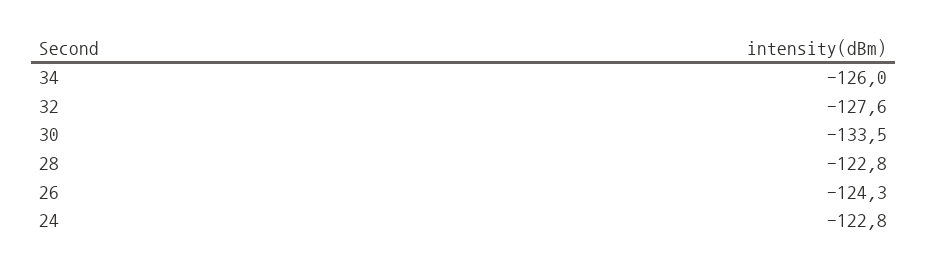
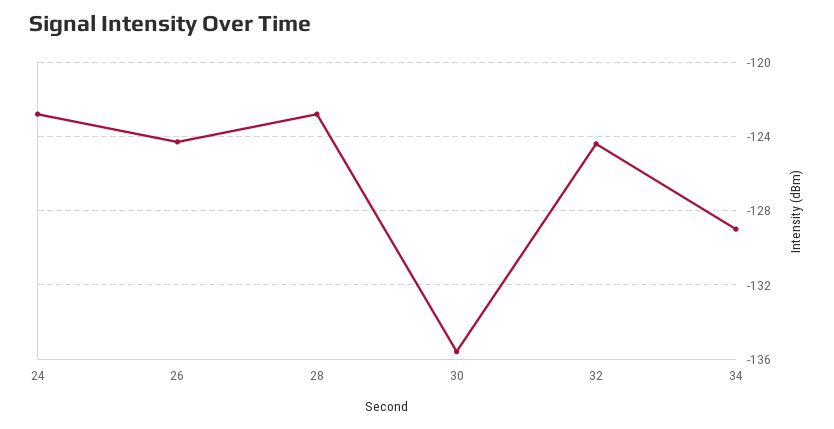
34: -126 -> -129
32: -127.6 -> -124.5
30: -133.5 -> -135.5

